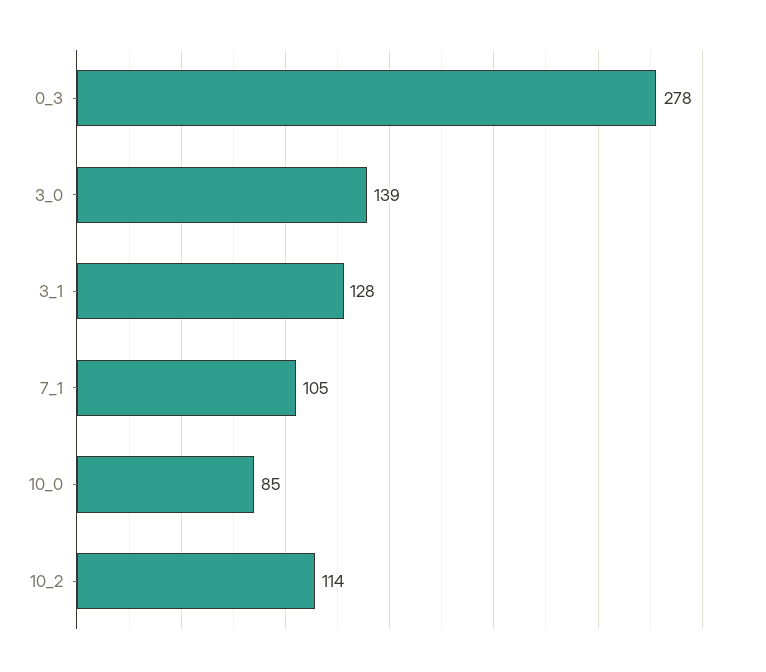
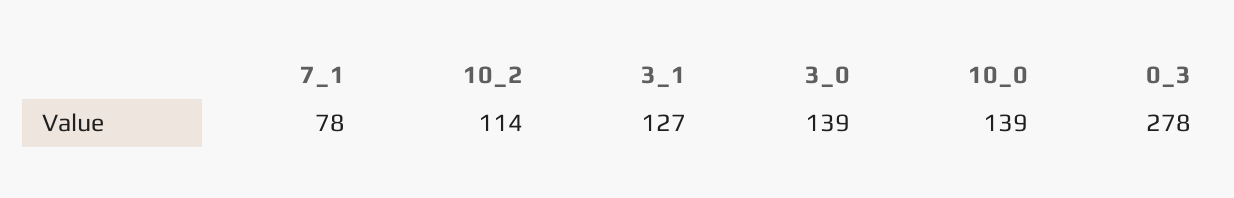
3_1: 128 -> 127
7_1: 105 -> 78
10_0: 85 -> 139

